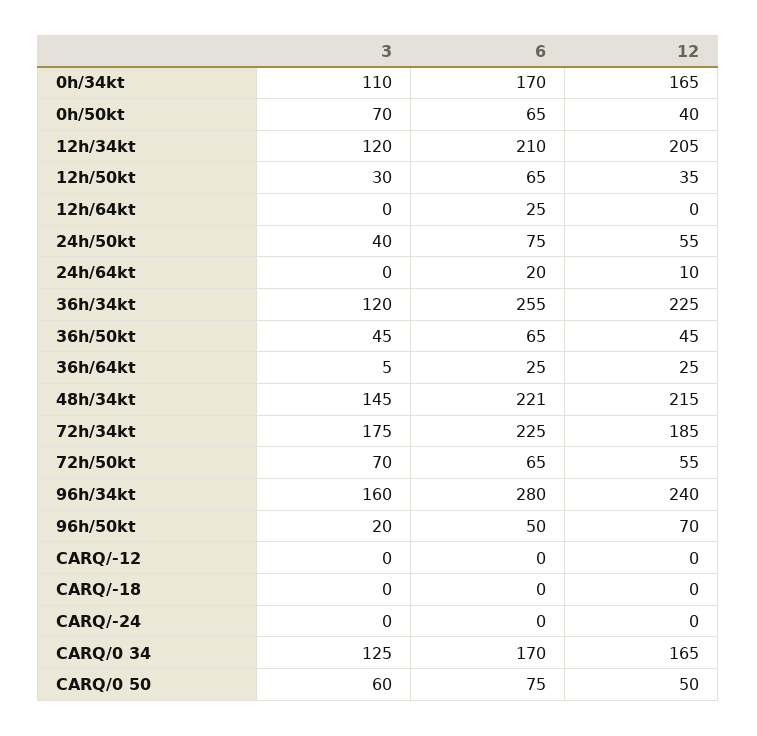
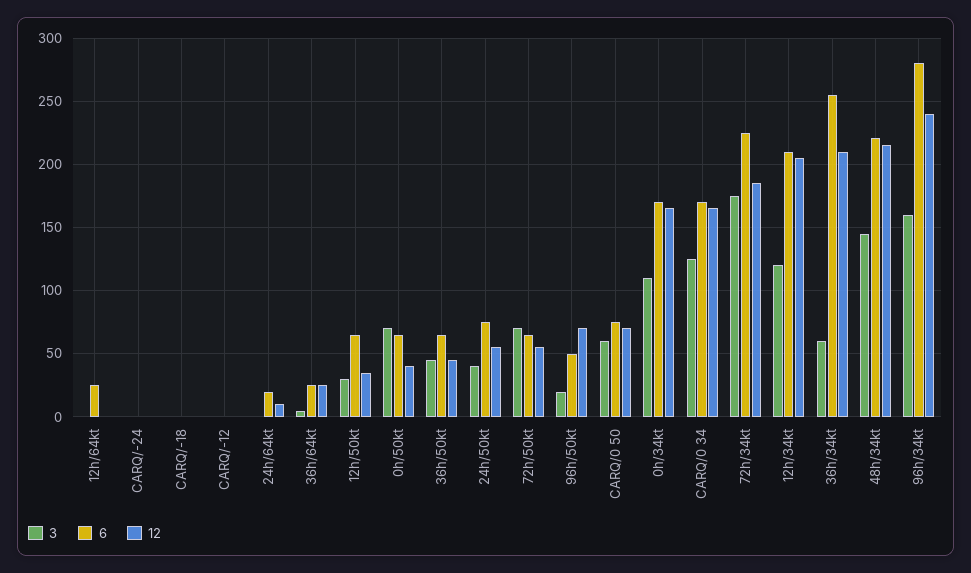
3, 36h/34kt: 120 -> 60
12, 36h/34kt: 225 -> 210
12, CARQ/0 50: 50 -> 70

